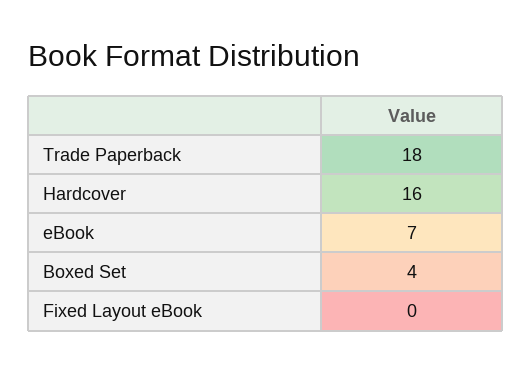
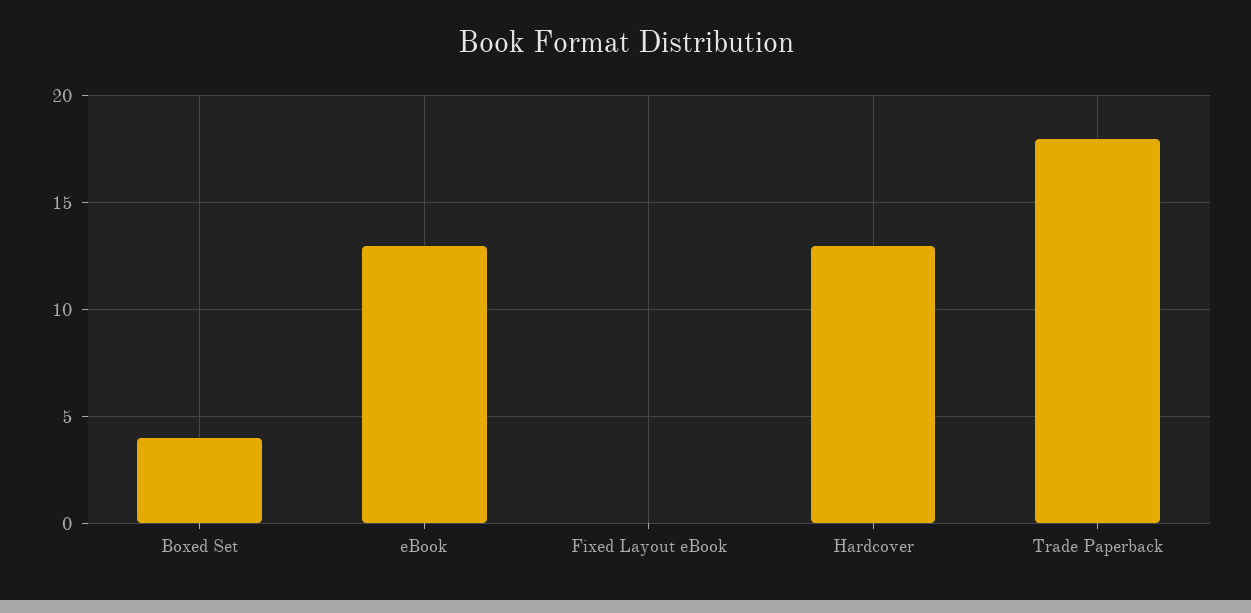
Hardcover: 16 -> 13
eBook: 7 -> 13

